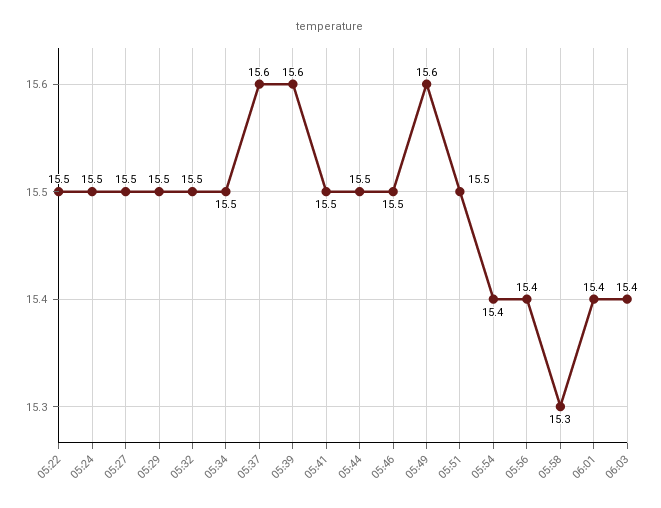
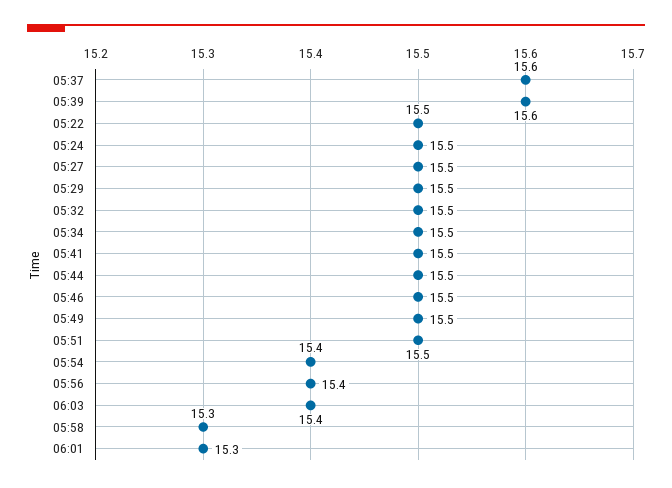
05:49: 15.6 -> 15.5
06:01: 15.4 -> 15.3

